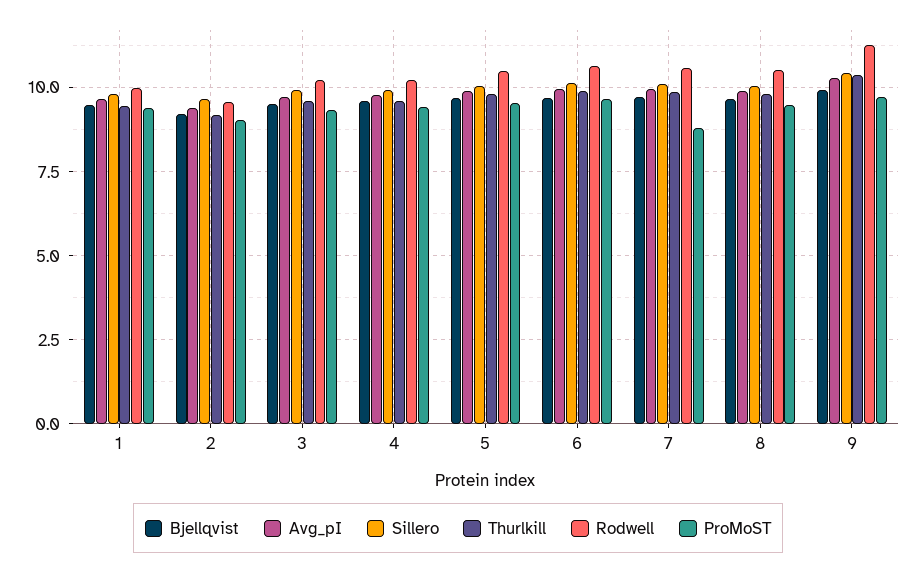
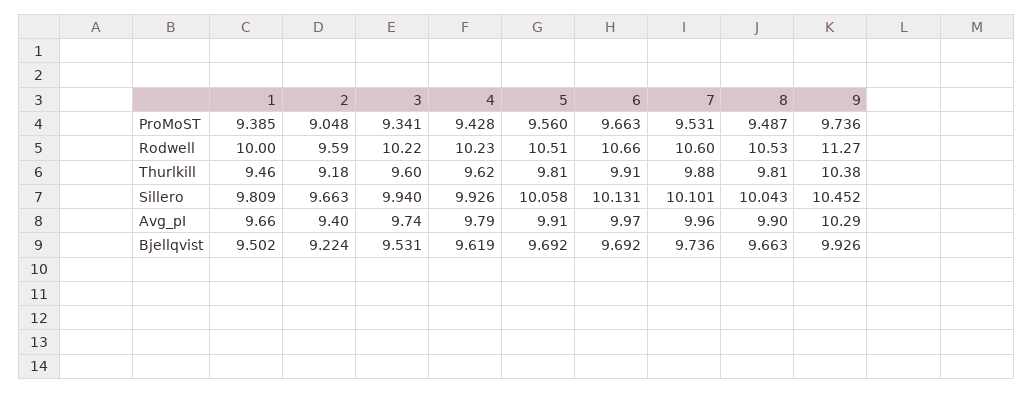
ProMoST, 7: 8.75 -> 9.531

